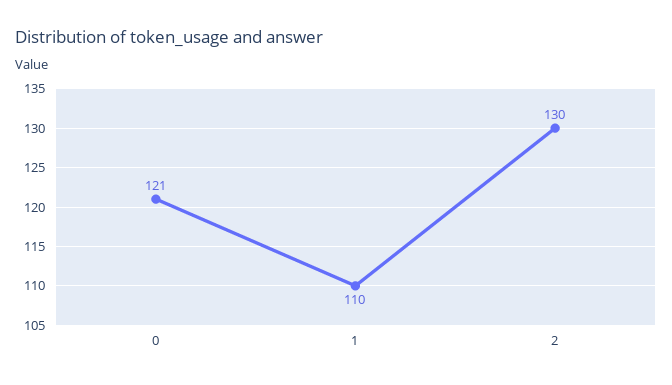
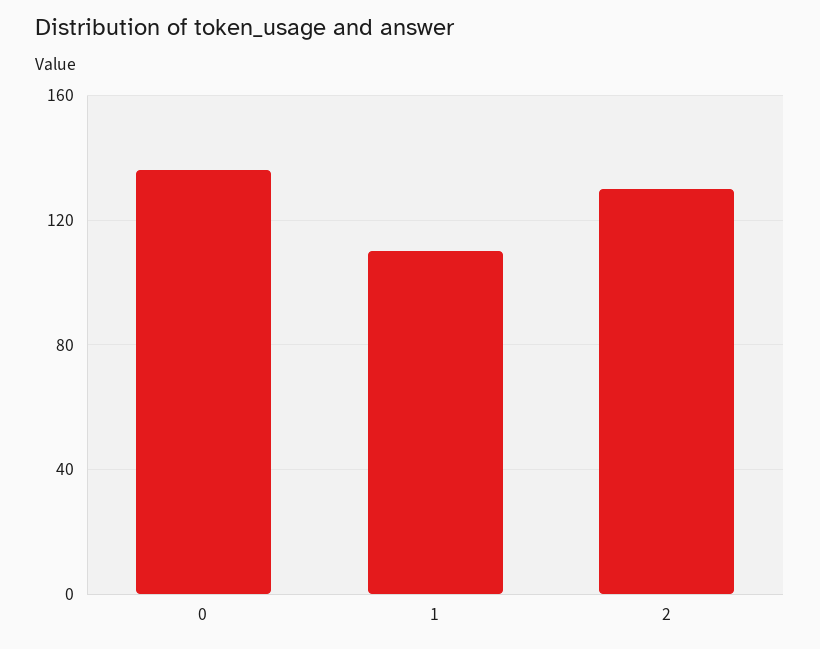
0: 121 -> 135

